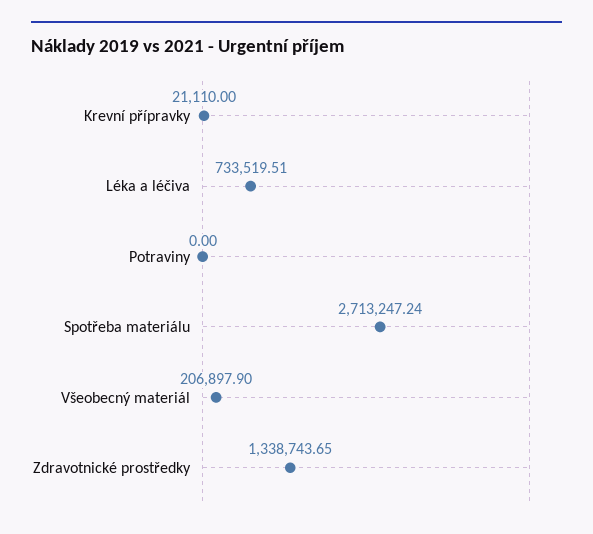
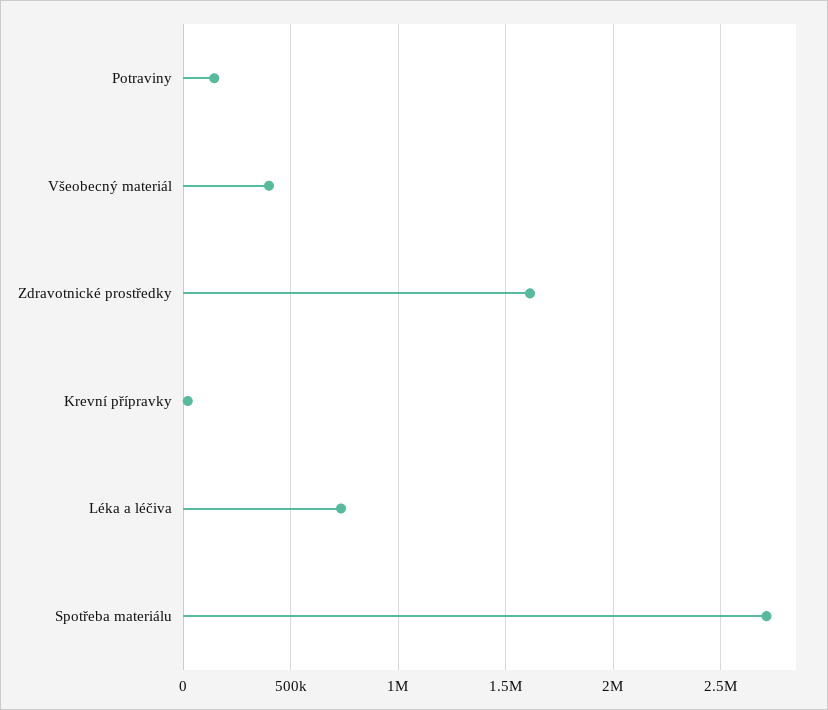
Potraviny: 0 -> 150000
Všeobecný materiál: 206897.9 -> 400000
Zdravotnické prostředky: 1338743.65 -> 1600000

